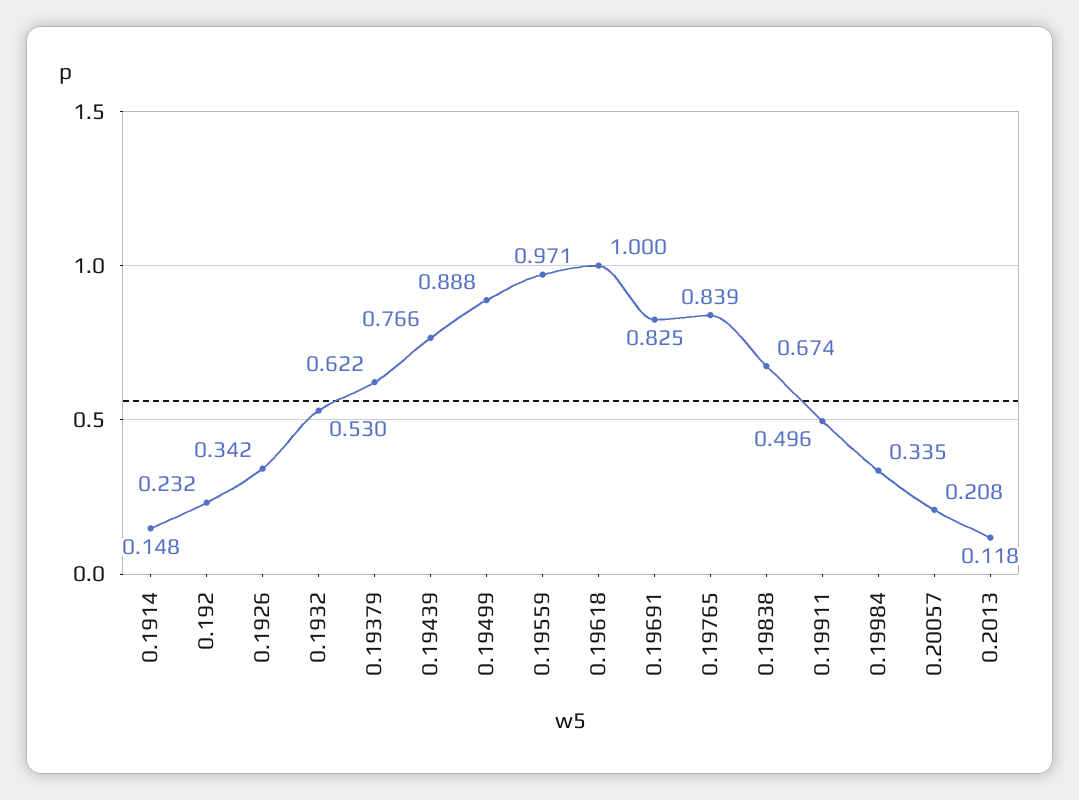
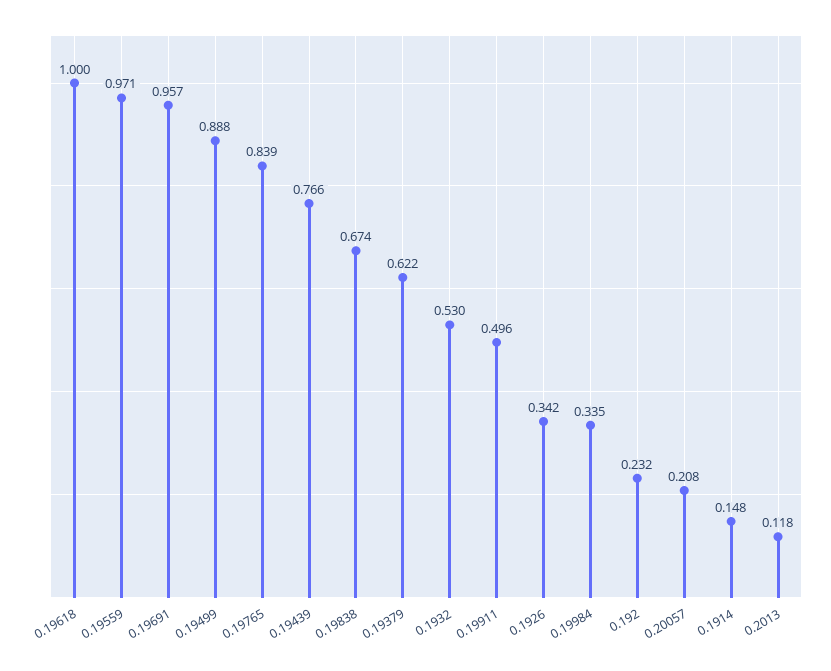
0.19691: 0.825 -> 0.957

